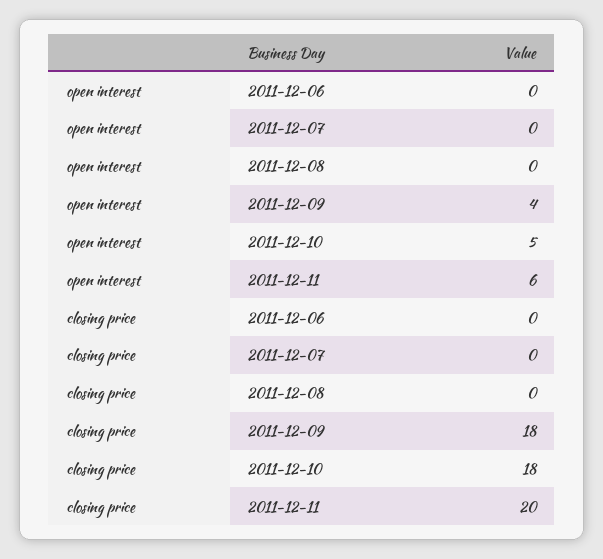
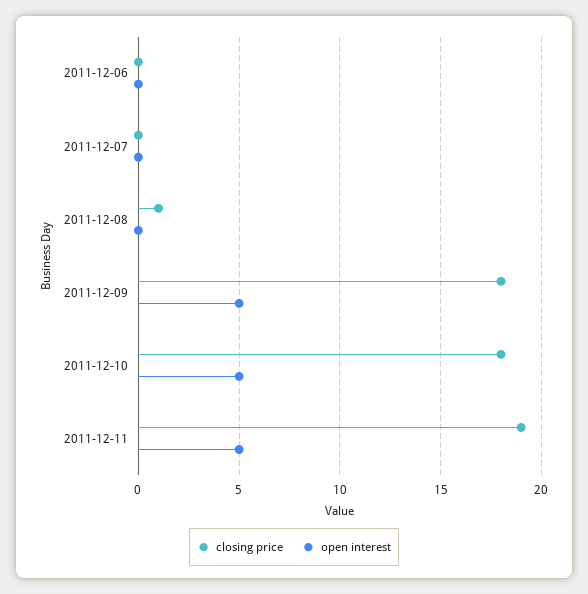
open interest, 2011-12-09: 4 -> 5
open interest, 2011-12-11: 6 -> 5
closing price, 2011-12-08: 0 -> 1
closing price, 2011-12-11: 20 -> 19

